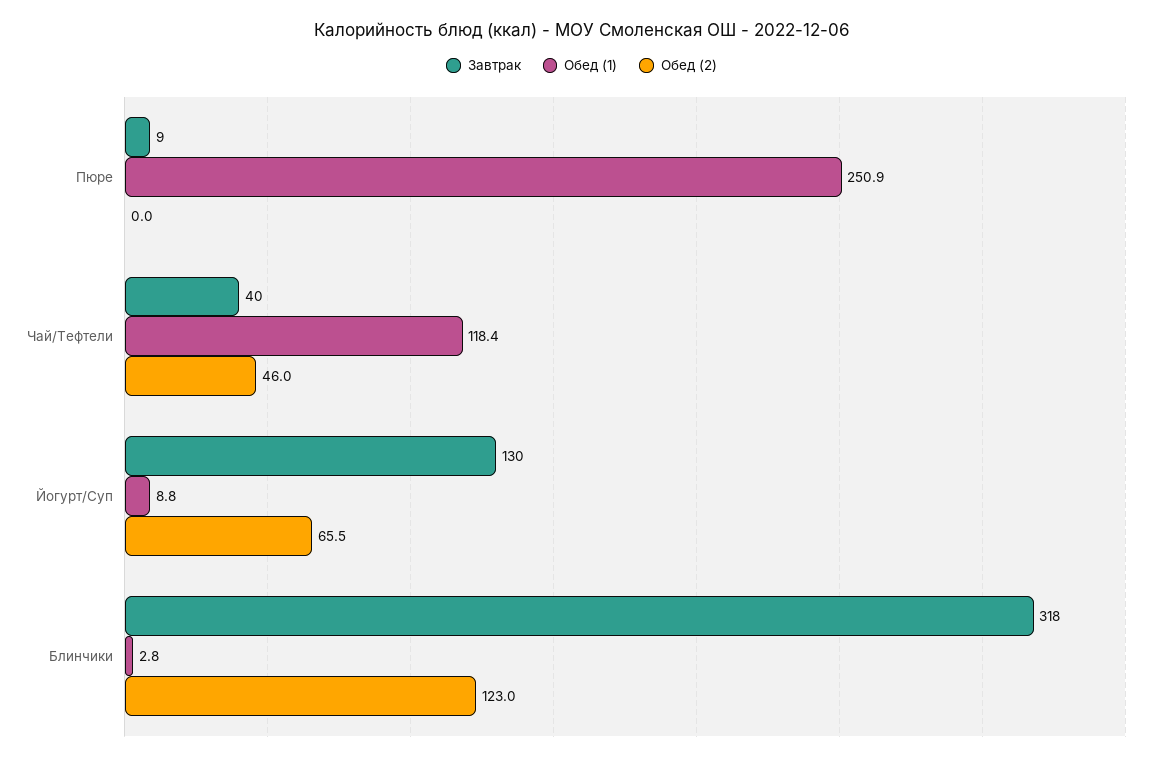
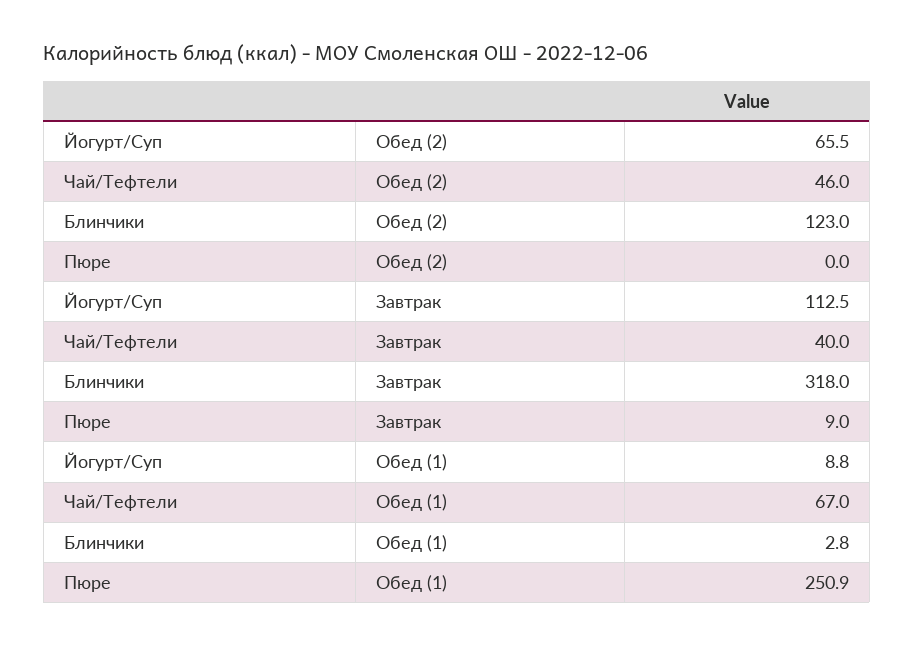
Обед (1), Чай/Тефтели: 118.4 -> 67
Завтрак, Йогурт/Суп: 130 -> 112.5

